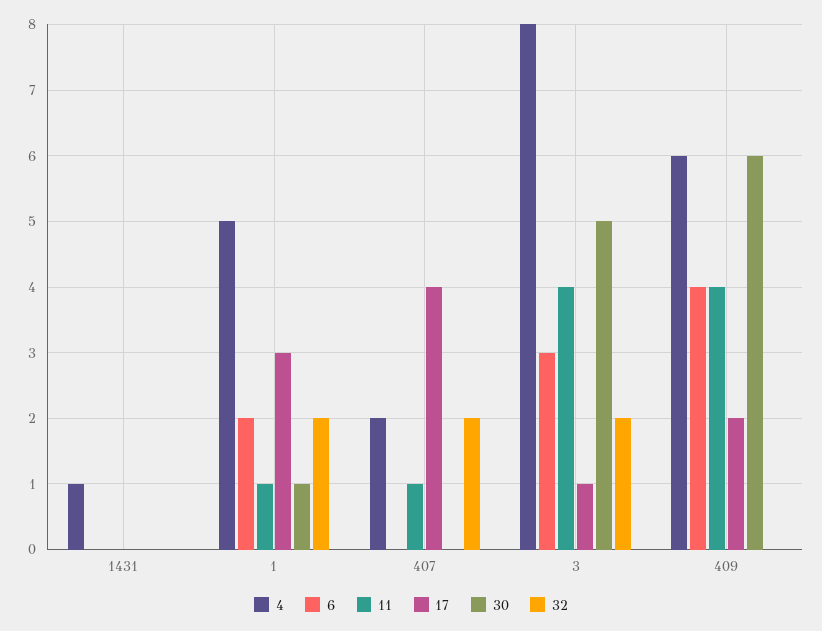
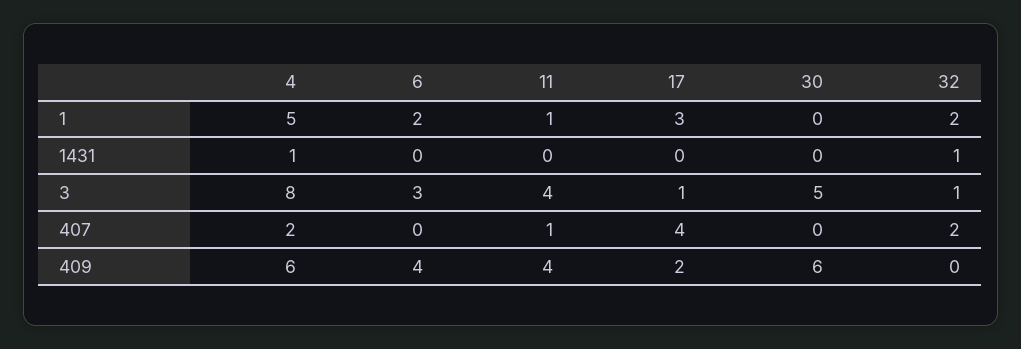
32, 1431: 0 -> 1
30, 1: 1 -> 0
32, 3: 2 -> 1

